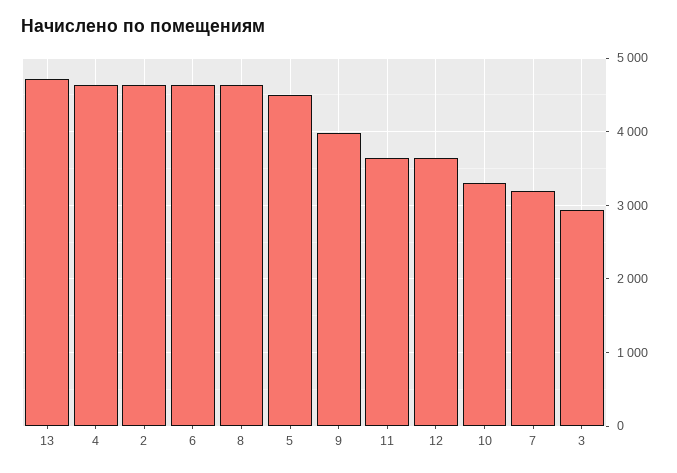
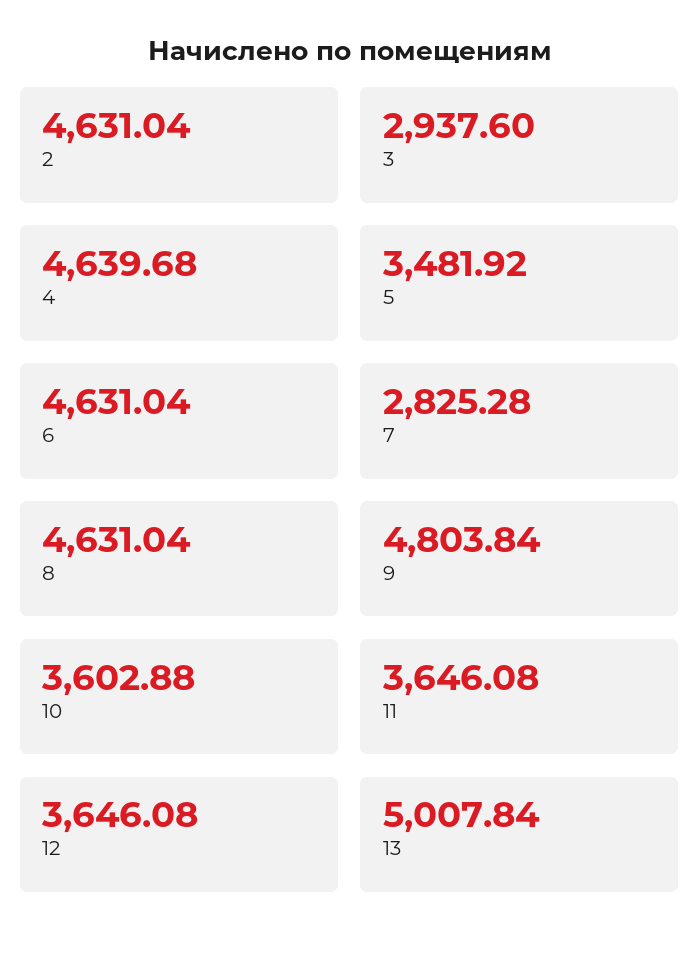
13: 4700 -> 5007.84
5: 4500 -> 3481.92
9: 4000 -> 4803.84
10: 3300 -> 3602.88
7: 3200 -> 2825.28

